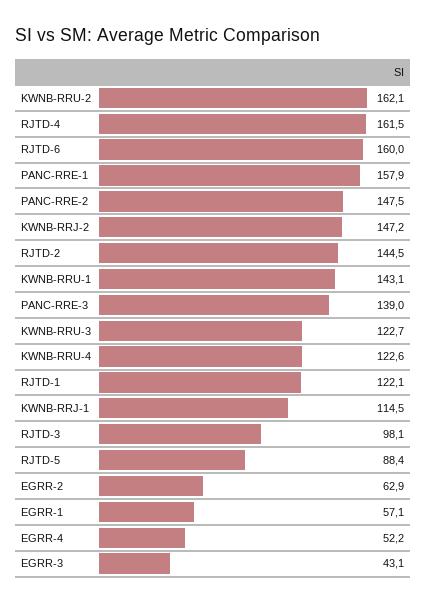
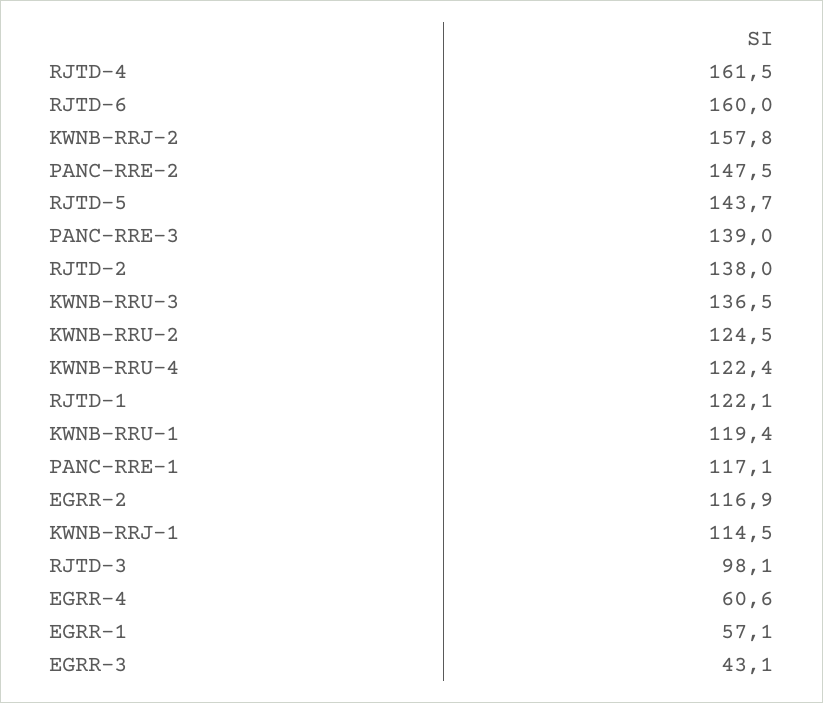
KWNB-RRU-2: 162.1 -> 124.5
PANC-RRE-1: 157.9 -> 117.1
KWNB-RRJ-2: 147.2 -> 157.8
RJTD-2: 144.5 -> 138
KWNB-RRU-1: 143.1 -> 119.4
KWNB-RRU-3: 122.7 -> 136.5
KWNB-RRU-4: 122.6 -> 122.4
RJTD-5: 88.4 -> 143.7
EGRR-2: 62.9 -> 116.9
EGRR-4: 52.2 -> 60.6

